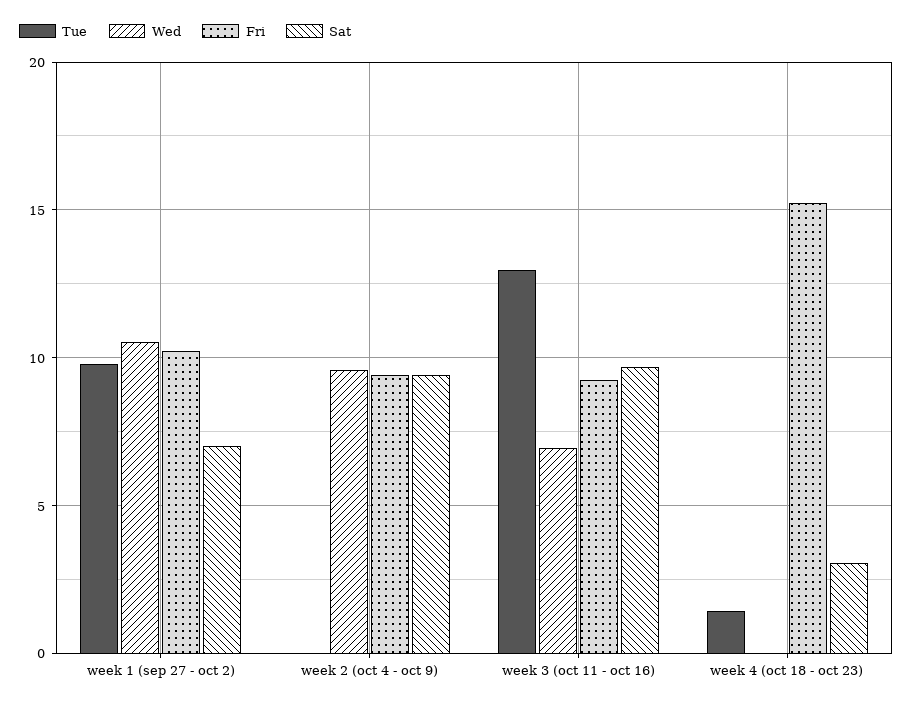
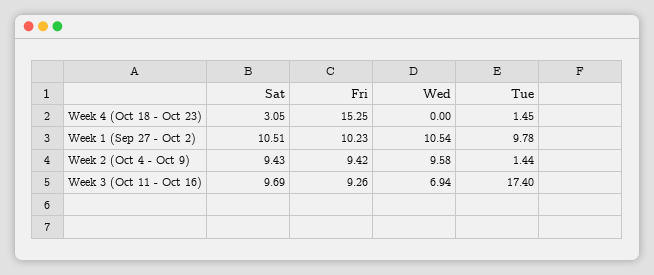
Sat, week 1 (sep 27 - oct 2): 7 -> 10.51
Tue, week 2 (oct 4 - oct 9): 0 -> 1.44
Tue, week 3 (oct 11 - oct 16): 13 -> 17.4

